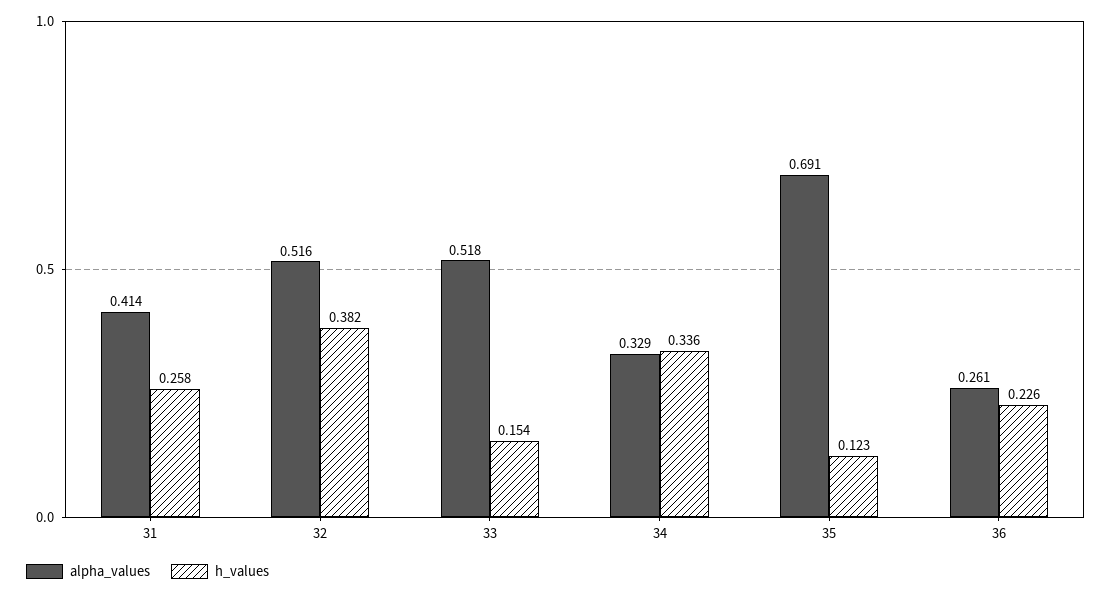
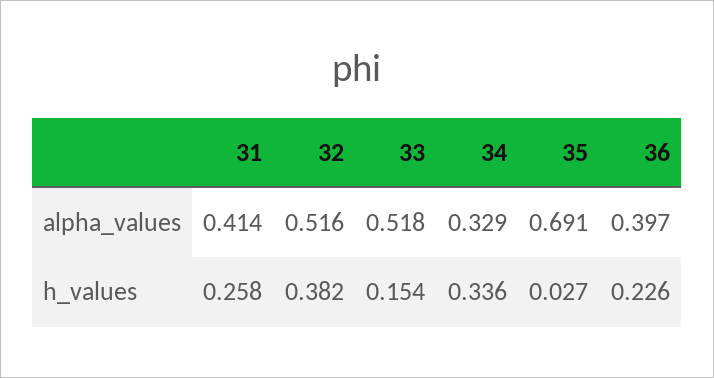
h_values, 35: 0.123 -> 0.027
alpha_values, 36: 0.261 -> 0.397

